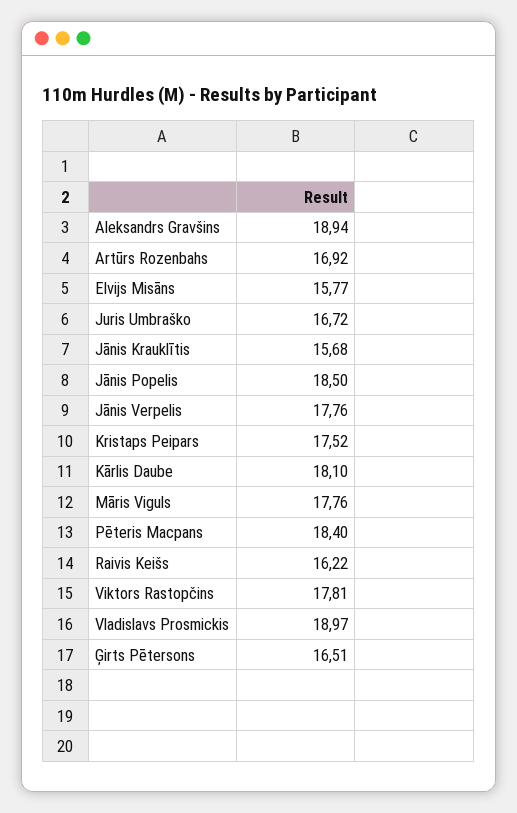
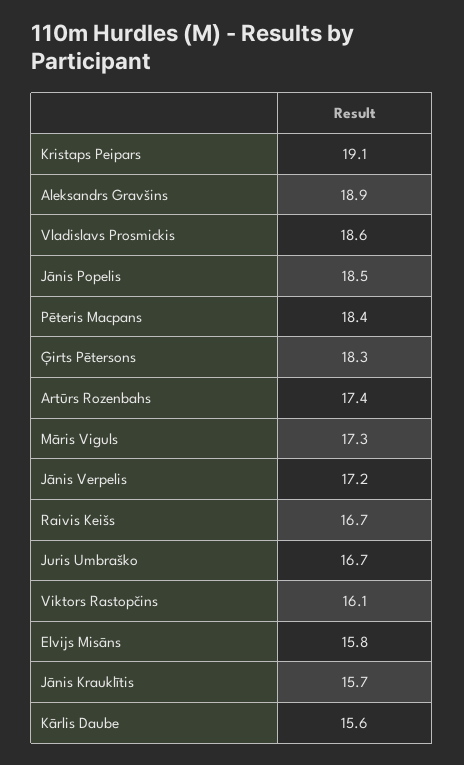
Artūrs Rozenbahs: 16.92 -> 17.4
Jānis Verpelis: 17.76 -> 17.2
Kristaps Peipars: 17.52 -> 19.1
Kārlis Daube: 18.1 -> 15.6
Māris Viguls: 17.76 -> 17.3
Raivis Keišs: 16.22 -> 16.7
Viktors Rastopčins: 17.81 -> 16.1
Vladislavs Prosmickis: 18.97 -> 18.6
Ģirts Pētersons: 16.51 -> 18.3

